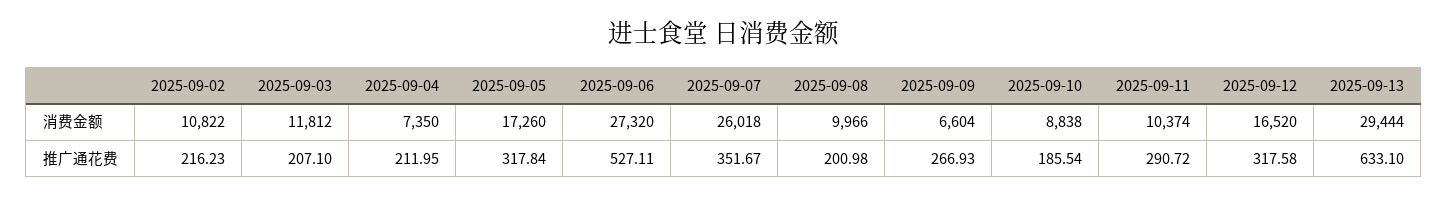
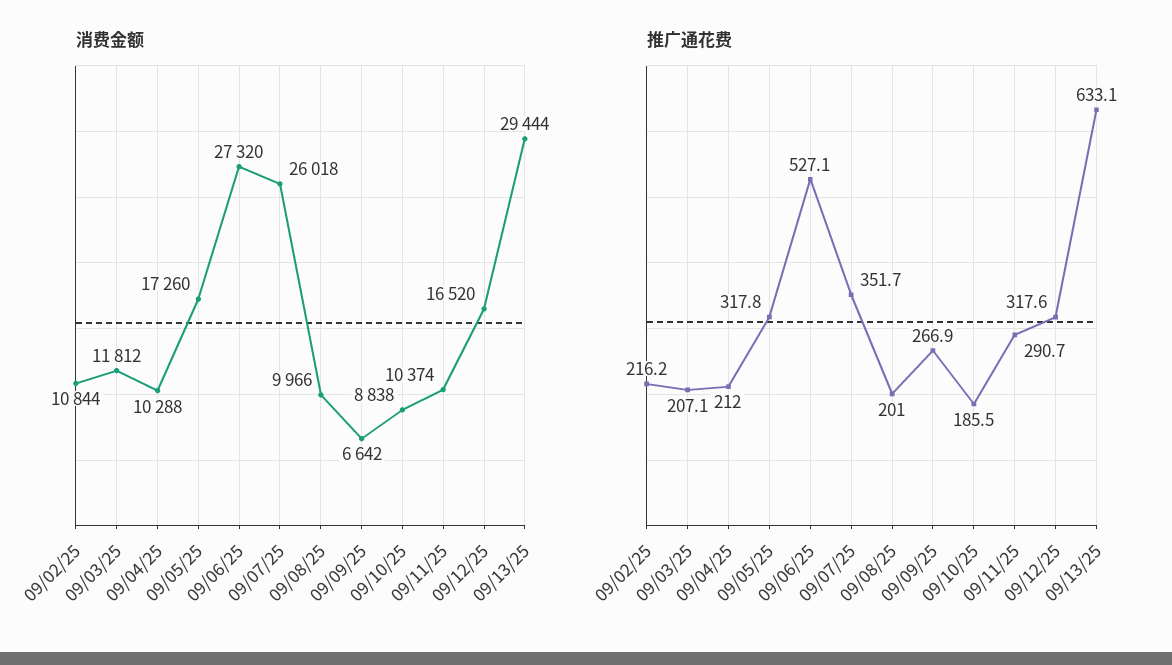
消费金额, 2025-09-02: 10822 -> 10844
消费金额, 2025-09-04: 7350 -> 10288
消费金额, 2025-09-09: 6604 -> 6642

